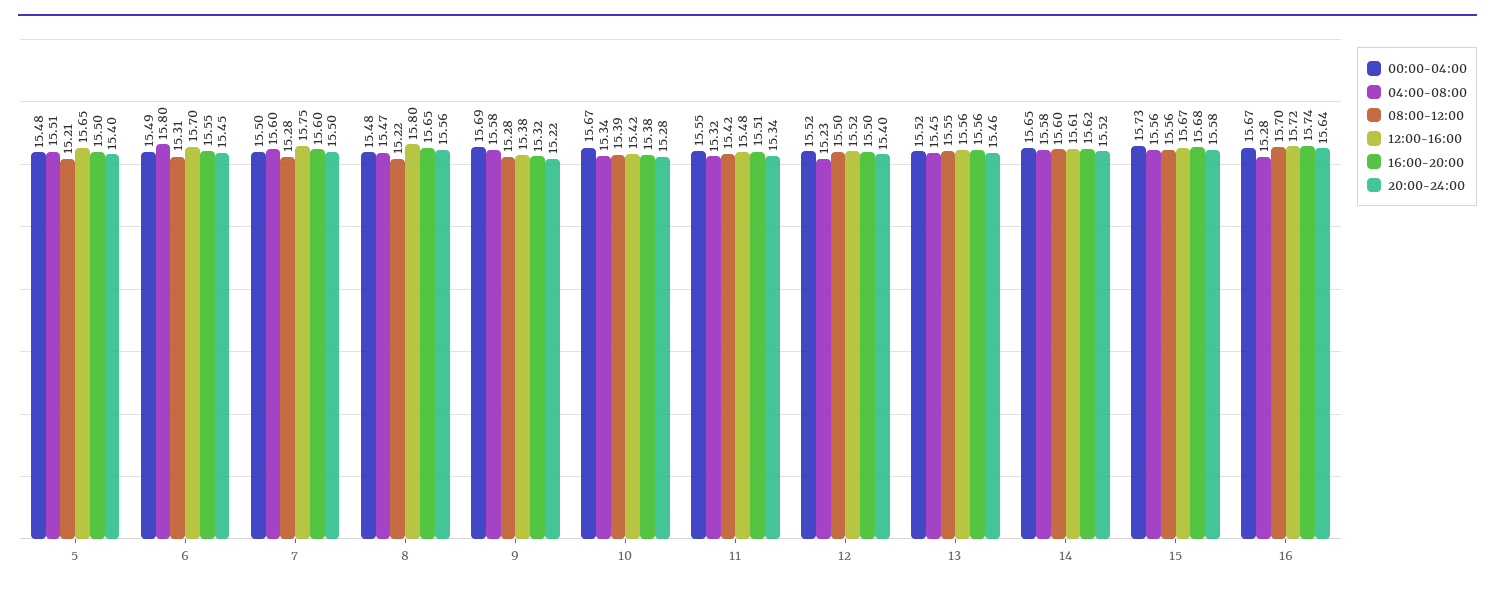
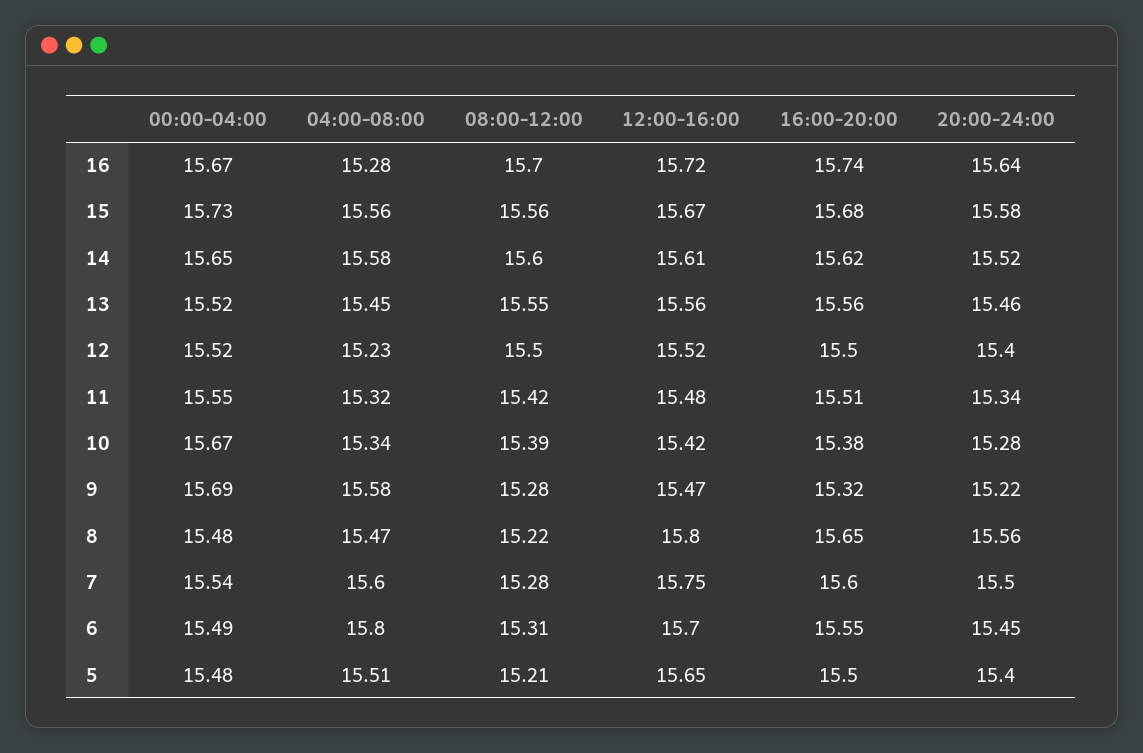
00:00-04:00, 7: 15.5 -> 15.54
12:00-16:00, 9: 15.38 -> 15.47

